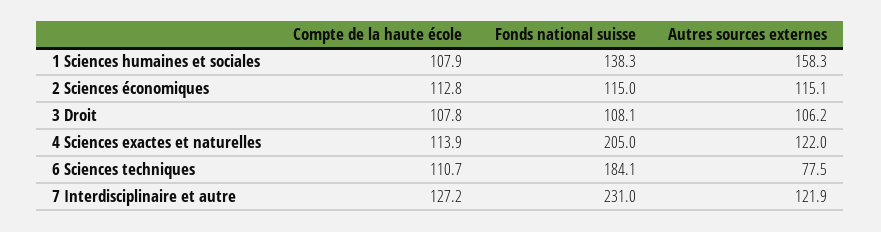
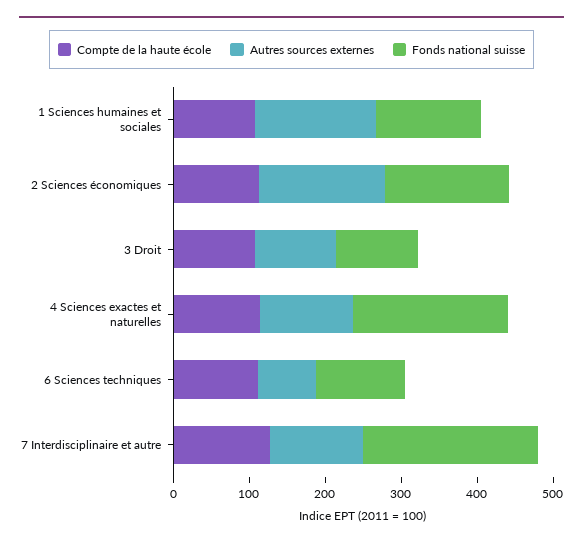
Fonds national suisse, 2 Sciences économiques: 115 -> 160
Autres sources externes, 2 Sciences économiques: 115.1 -> 160
Fonds national suisse, 6 Sciences techniques: 184.1 -> 120

